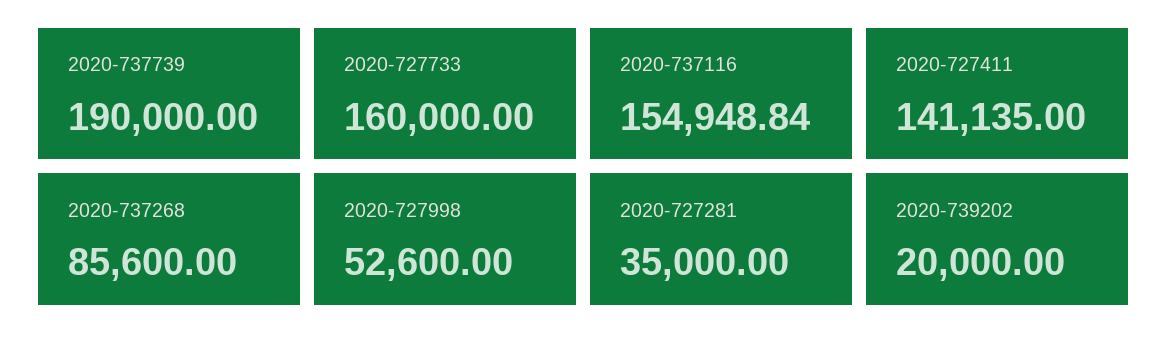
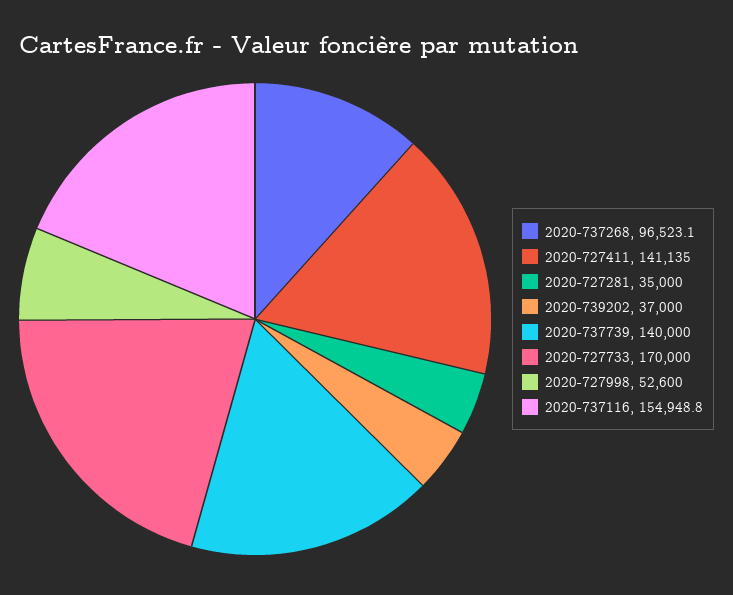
2020-737739: 190000 -> 140000
2020-727733: 160000 -> 170000
2020-737268: 85600 -> 96523.1
2020-739202: 20000 -> 37000

